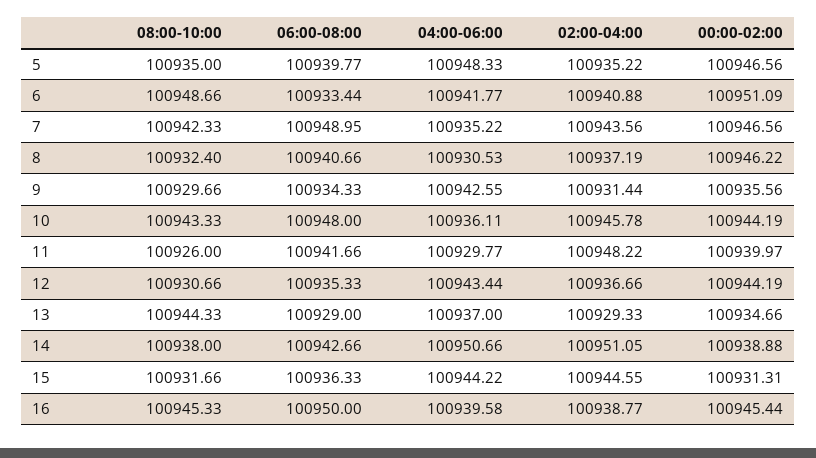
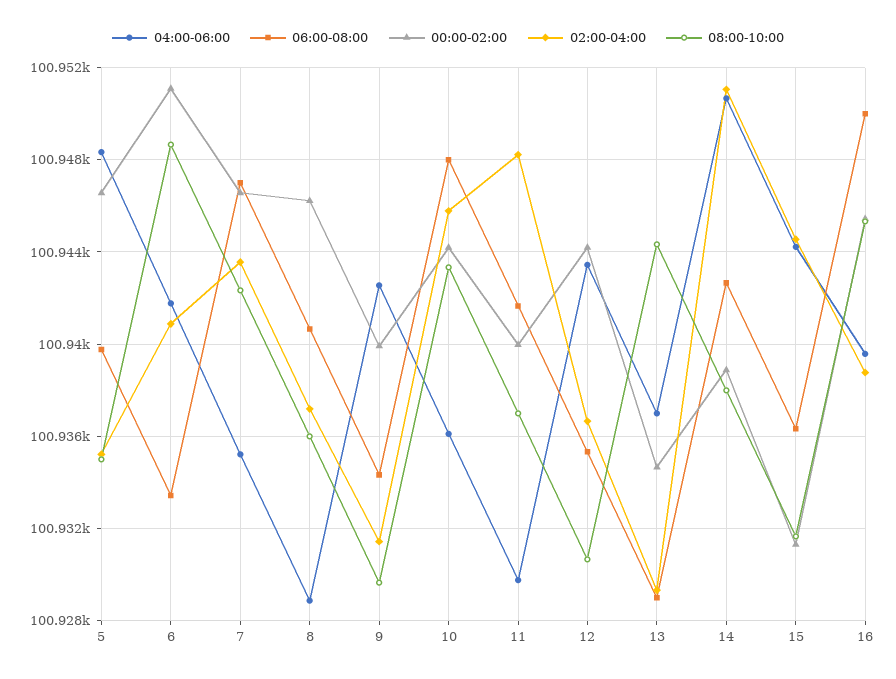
06:00-08:00, 7: 100948.95 -> 100947
08:00-10:00, 8: 100932.4 -> 100936
04:00-06:00, 8: 100930.53 -> 100929
00:00-02:00, 9: 100935.56 -> 100940
08:00-10:00, 11: 100926 -> 100937

